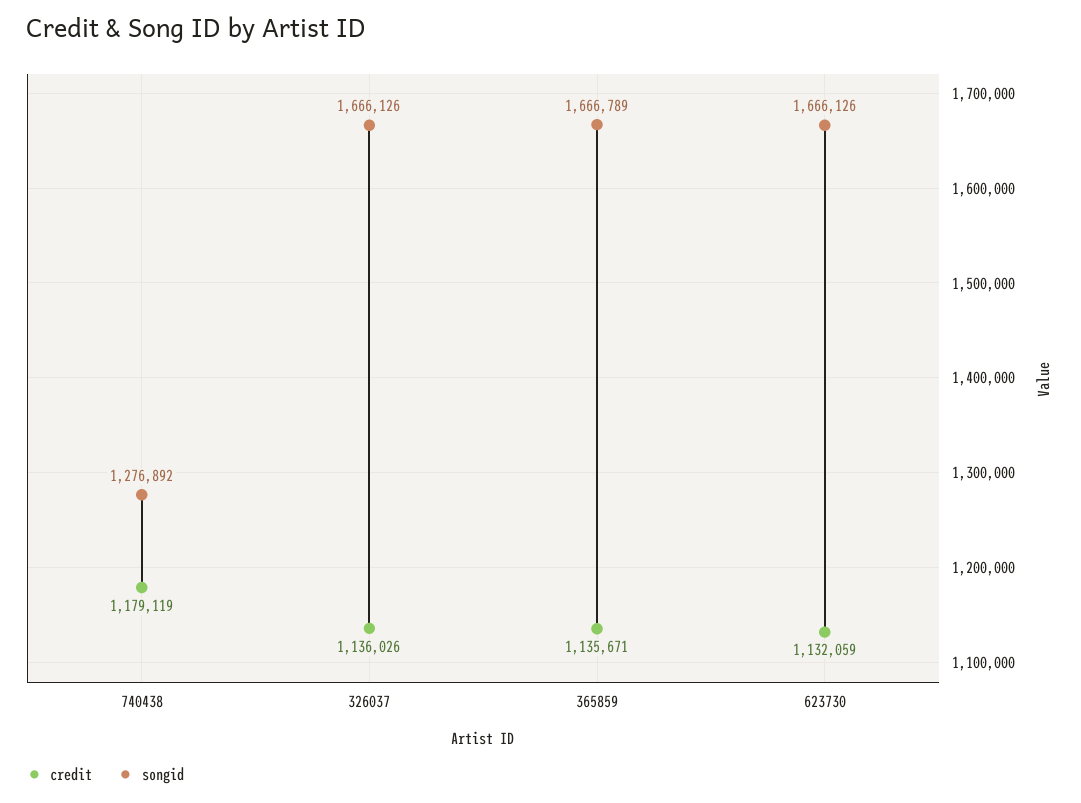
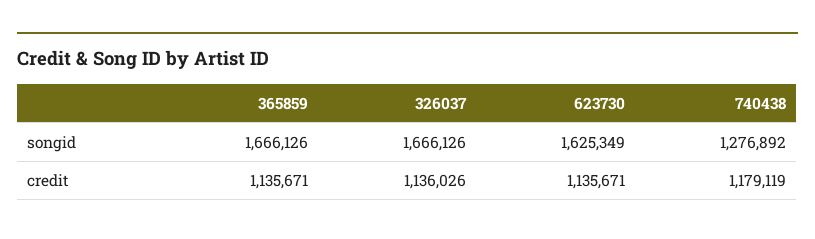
songid, 365859: 1666789 -> 1666126
credit, 623730: 1132059 -> 1135671
songid, 623730: 1666126 -> 1625349

